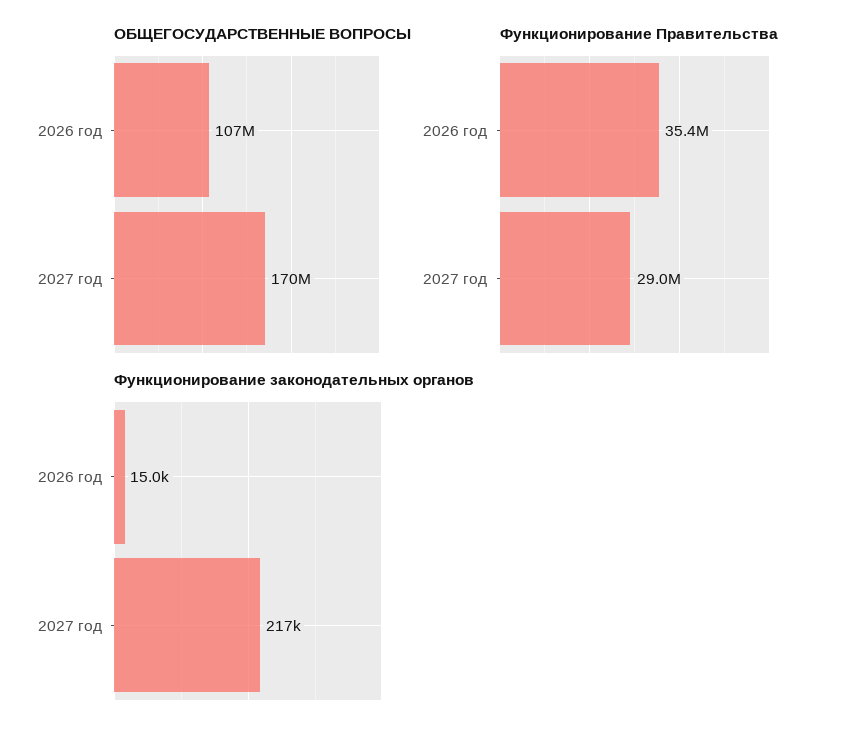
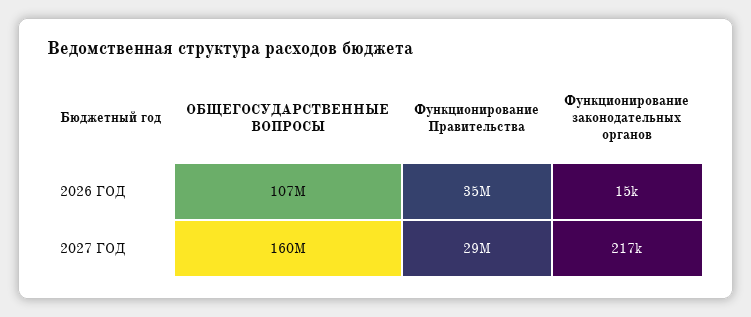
ОБЩЕГОСУДАРСТВЕННЫЕ ВОПРОСЫ, 2027 год: 170000000 -> 160000000

